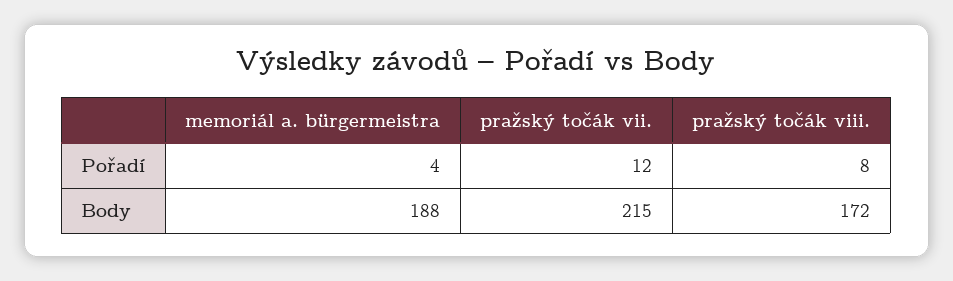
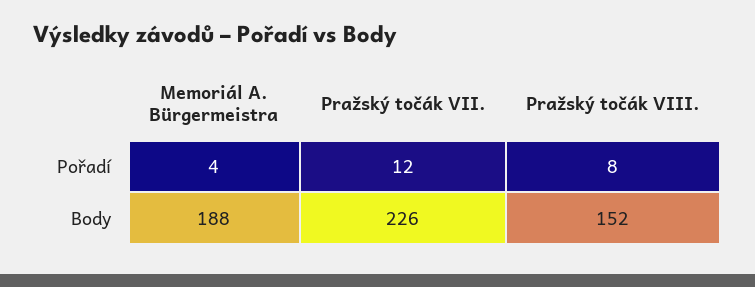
pražský točák vii., Body: 215 -> 226
pražský točák viii., Body: 172 -> 152

